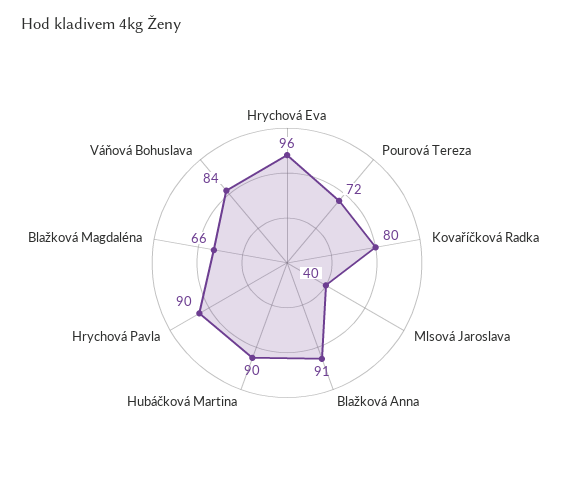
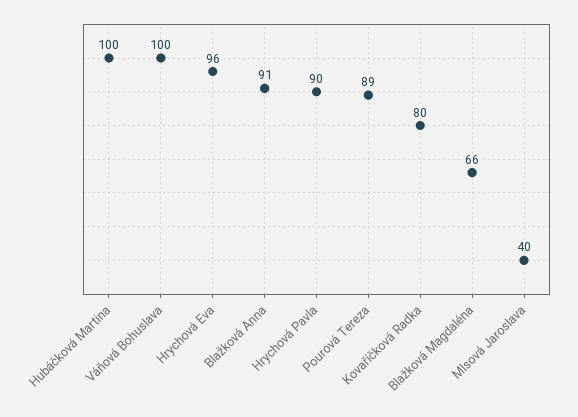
Pourová Tereza: 72 -> 89
Hubáčková Martina: 90 -> 100
Váňová Bohuslava: 84 -> 100

